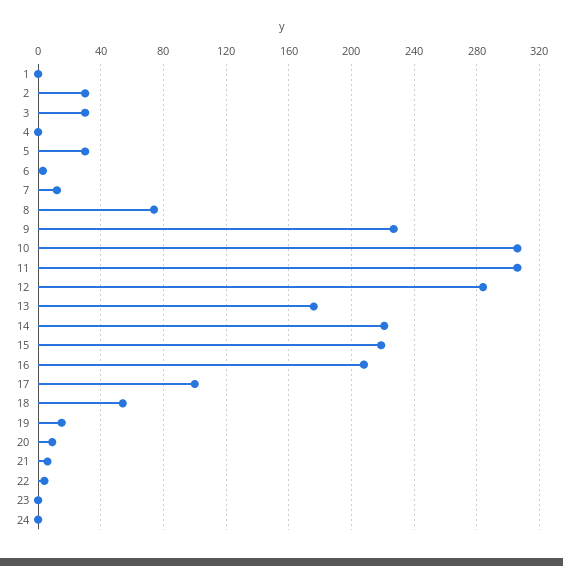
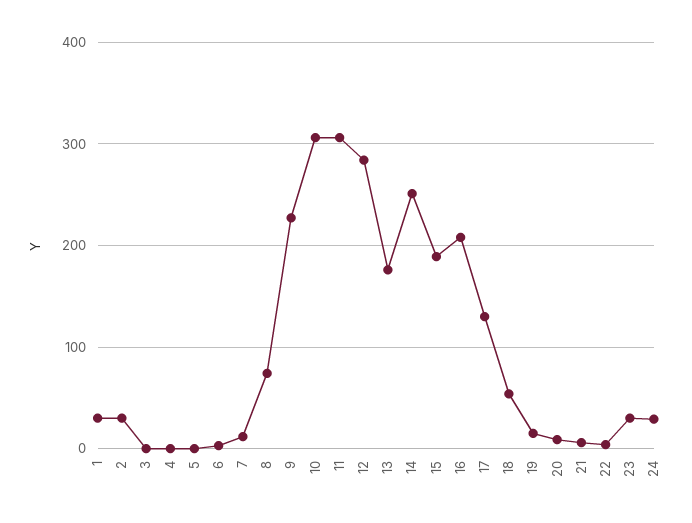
1: 0 -> 30
3: 30 -> 0
5: 30 -> 0
14: 220 -> 250
15: 220 -> 190
17: 100 -> 130
23: 0 -> 30
24: 0 -> 30

